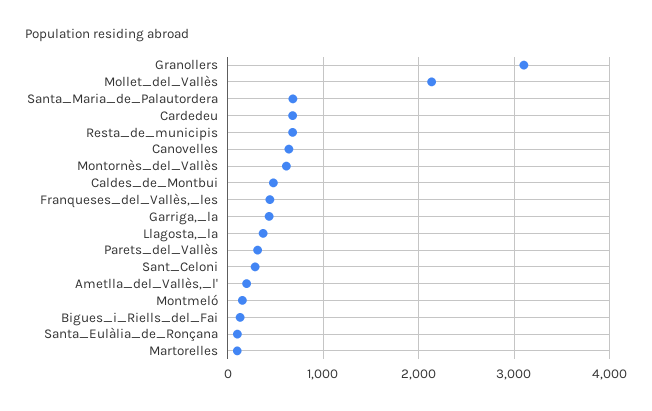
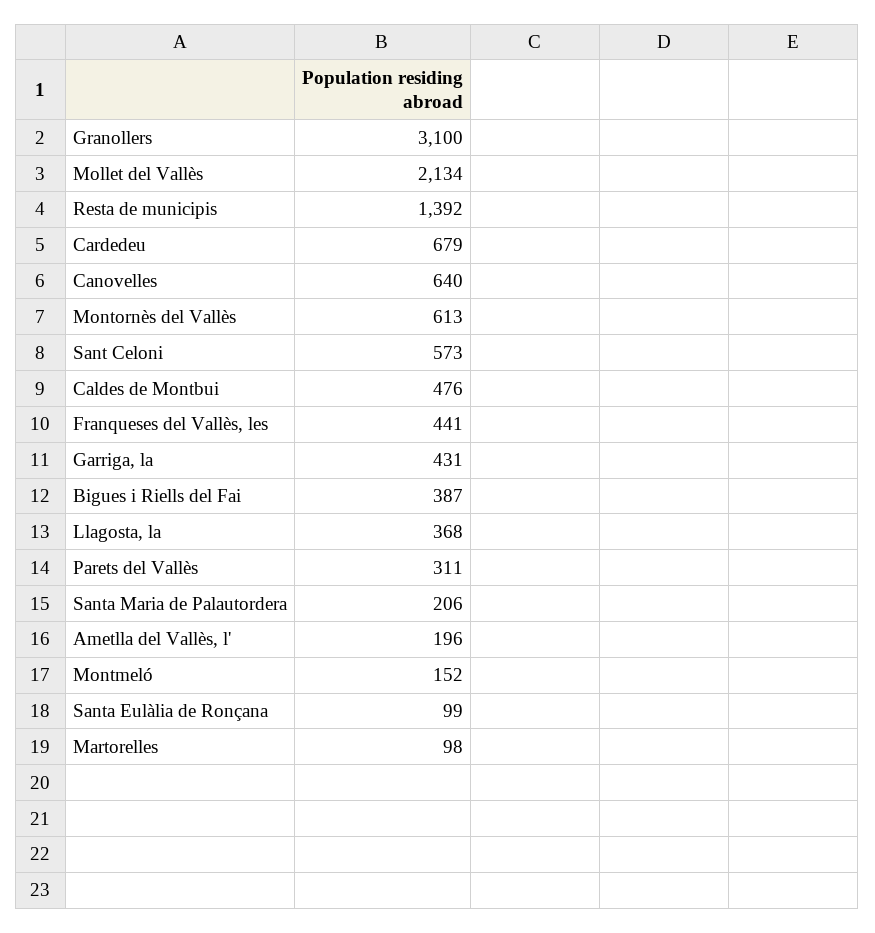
Santa_Maria_de_Palautordera: 700 -> 206
Resta_de_municipis: 700 -> 1392
Sant_Celoni: 300 -> 573
Bigues_i_Riells_del_Fai: 100 -> 387

